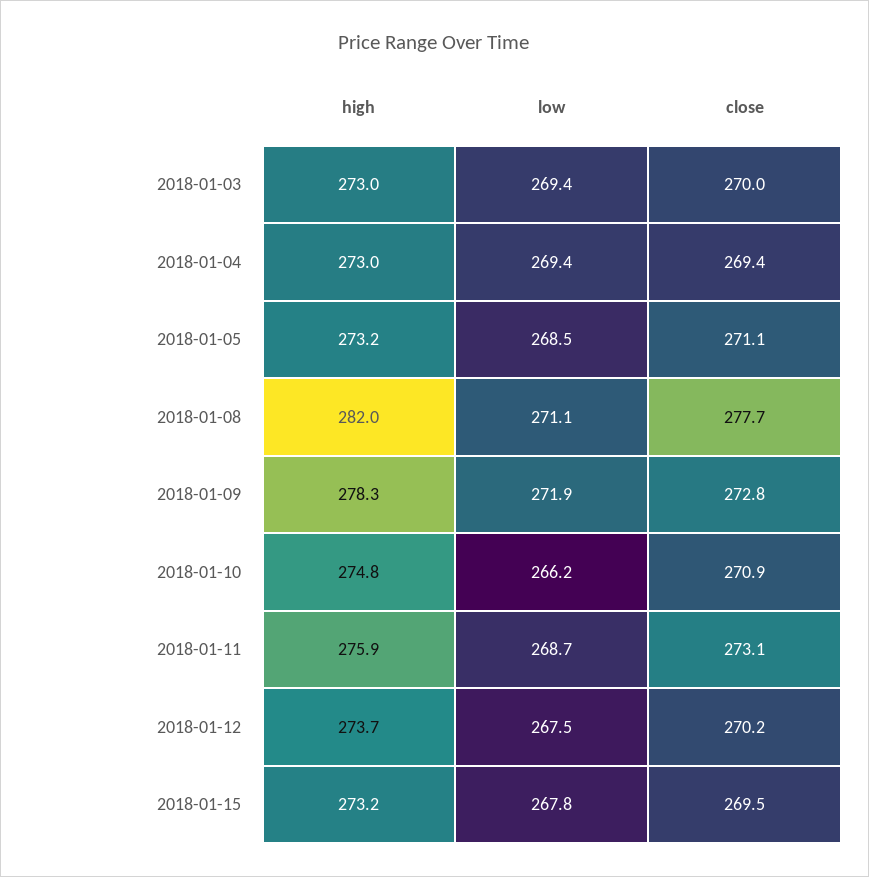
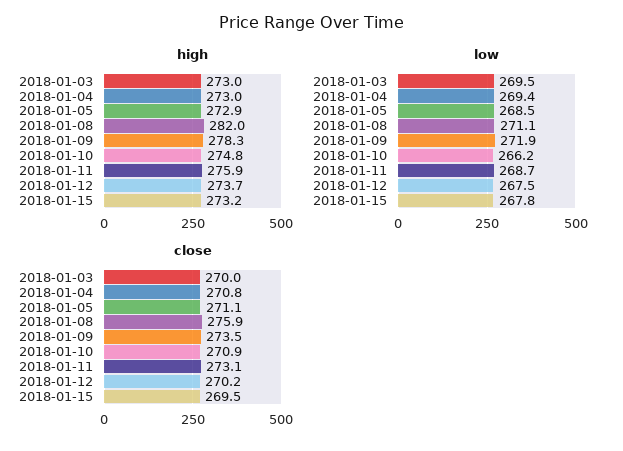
low, 2018-01-03: 269.4 -> 269.5
close, 2018-01-04: 269.4 -> 270.8
high, 2018-01-05: 273.2 -> 272.9
close, 2018-01-08: 277.7 -> 275.9
close, 2018-01-09: 272.8 -> 273.5

